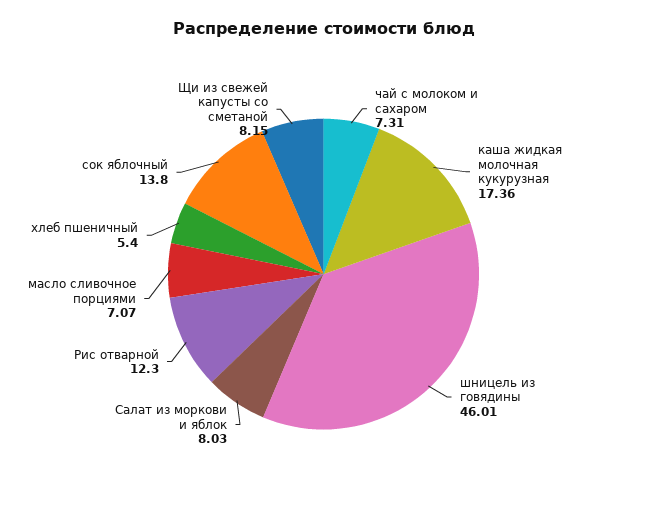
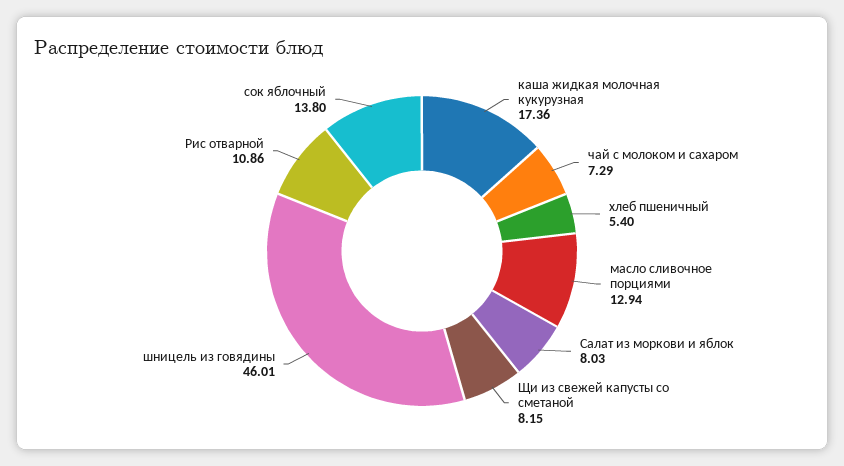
чай с молоком и сахаром: 7.31 -> 7.29
Рис отварной: 12.3 -> 10.86
масло сливочное порциями: 7.07 -> 12.94

